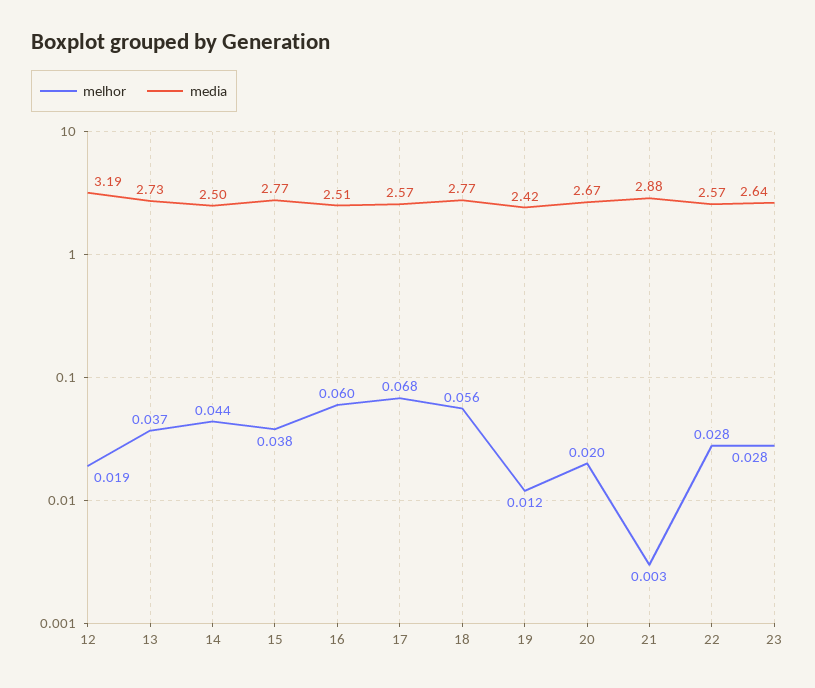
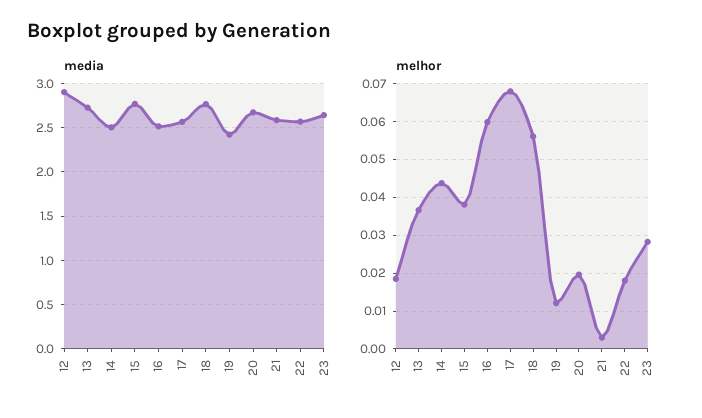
media, 12: 3.19 -> 2.9
media, 21: 2.88 -> 2.6
melhor, 22: 0.028 -> 0.018

